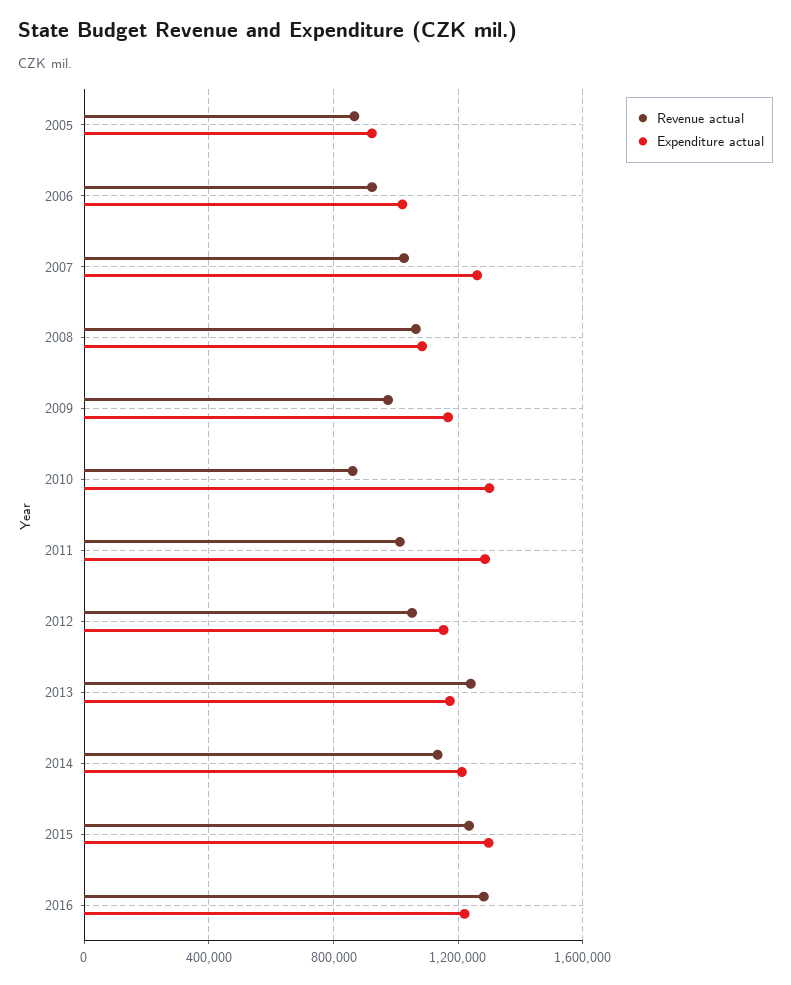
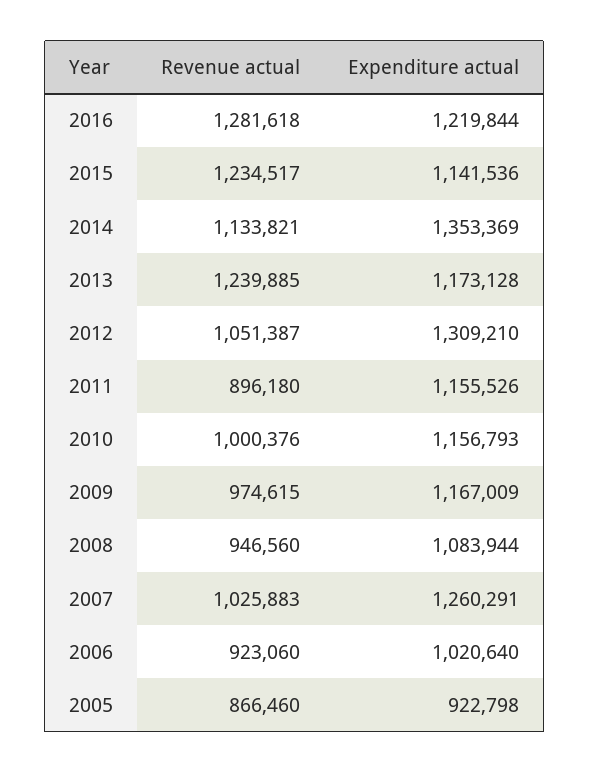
Revenue actual, 2008: 1050000 -> 946560
Revenue actual, 2010: 850000 -> 1000376
Expenditure actual, 2010: 1300000 -> 1156793
Revenue actual, 2011: 1000000 -> 896180
Expenditure actual, 2011: 1300000 -> 1155526
Expenditure actual, 2012: 1150000 -> 1309210
Expenditure actual, 2014: 1200000 -> 1353369
Expenditure actual, 2015: 1300000 -> 1141536

